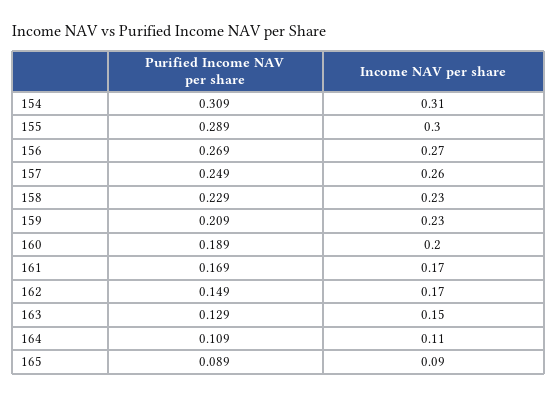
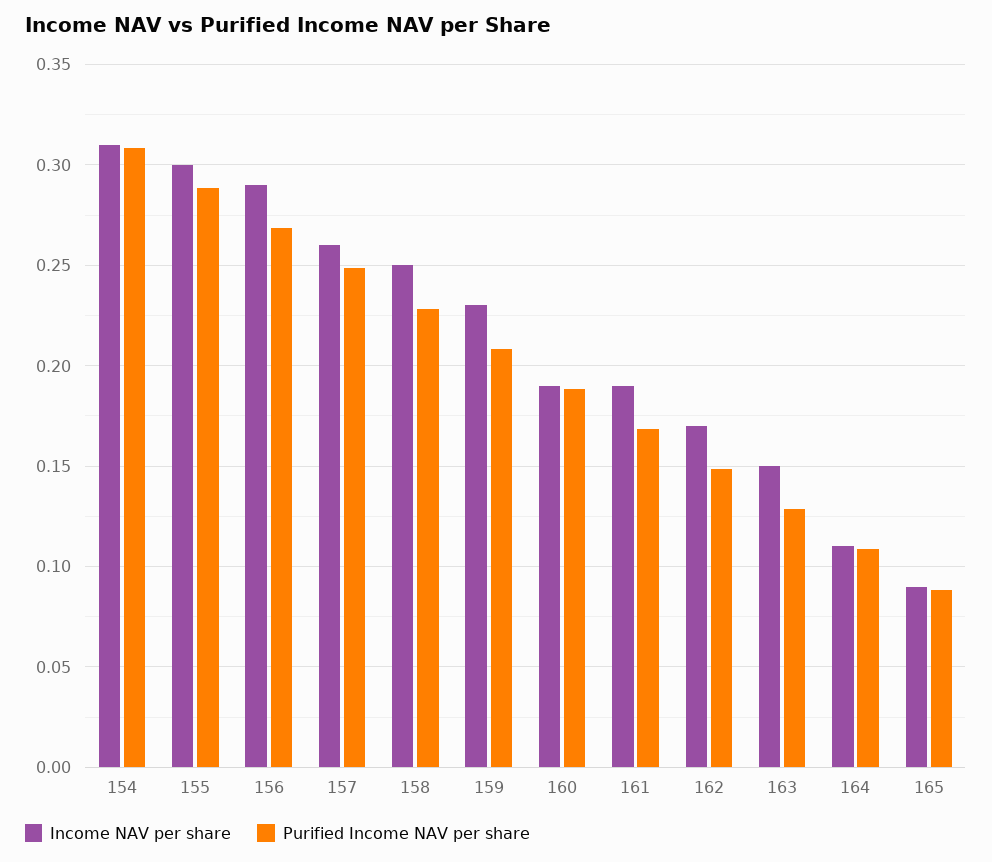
Income NAV per share, 156: 0.27 -> 0.29
Income NAV per share, 158: 0.23 -> 0.25
Income NAV per share, 160: 0.2 -> 0.19
Income NAV per share, 161: 0.17 -> 0.19

